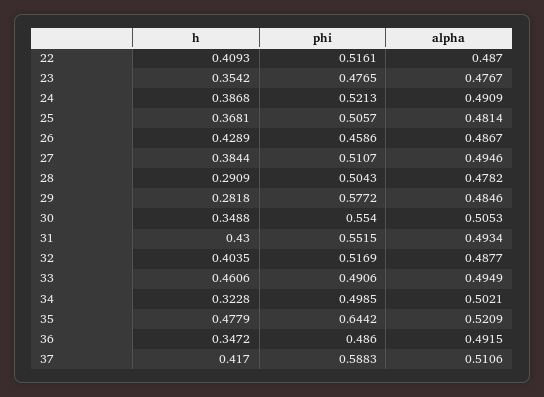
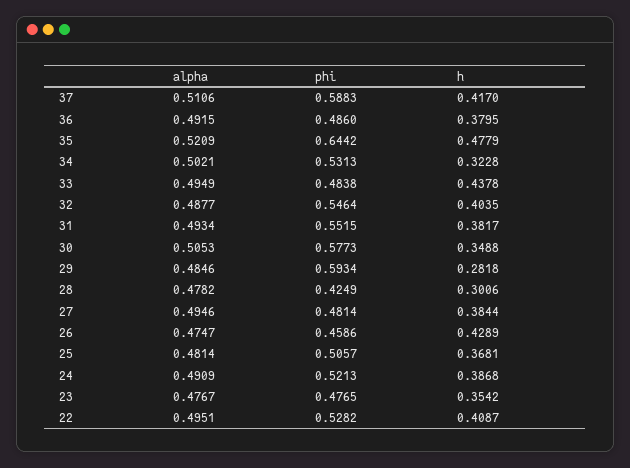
h, 22: 0.4093 -> 0.4087
phi, 22: 0.5161 -> 0.5282
alpha, 22: 0.487 -> 0.4951
alpha, 26: 0.4867 -> 0.4747
phi, 27: 0.5107 -> 0.4814
h, 28: 0.2909 -> 0.3006
phi, 28: 0.5043 -> 0.4249
phi, 29: 0.5772 -> 0.5934
phi, 30: 0.554 -> 0.5773
h, 31: 0.43 -> 0.3817
phi, 32: 0.5169 -> 0.5464
h, 33: 0.4606 -> 0.4378
phi, 33: 0.4906 -> 0.4838
phi, 34: 0.4985 -> 0.5313
h, 36: 0.3472 -> 0.3795

